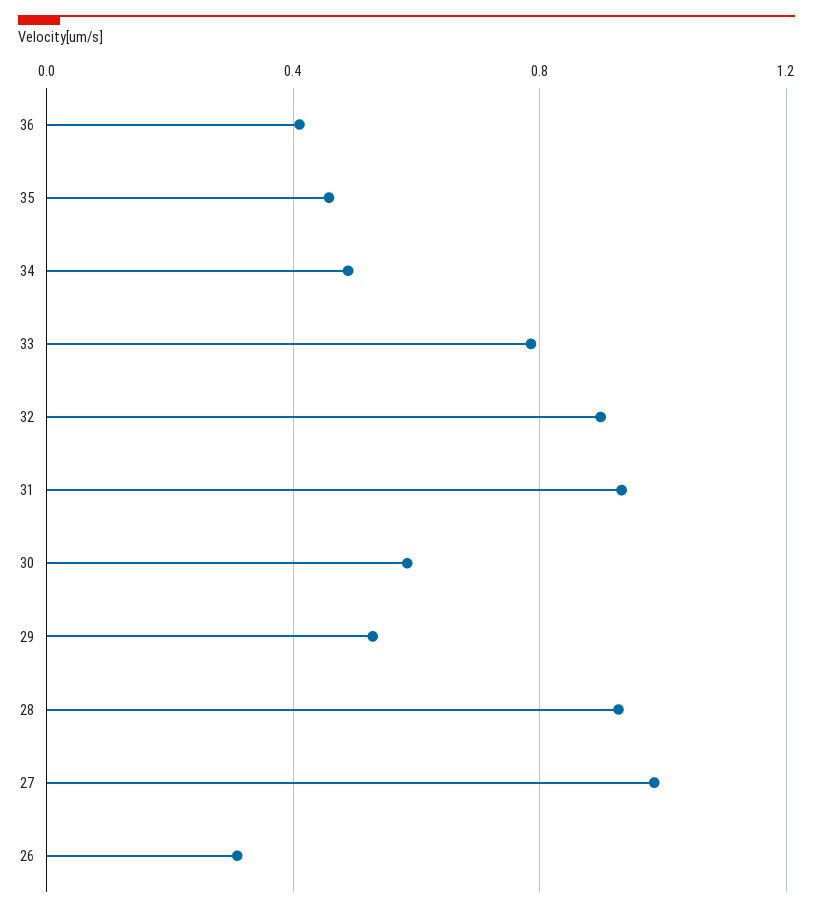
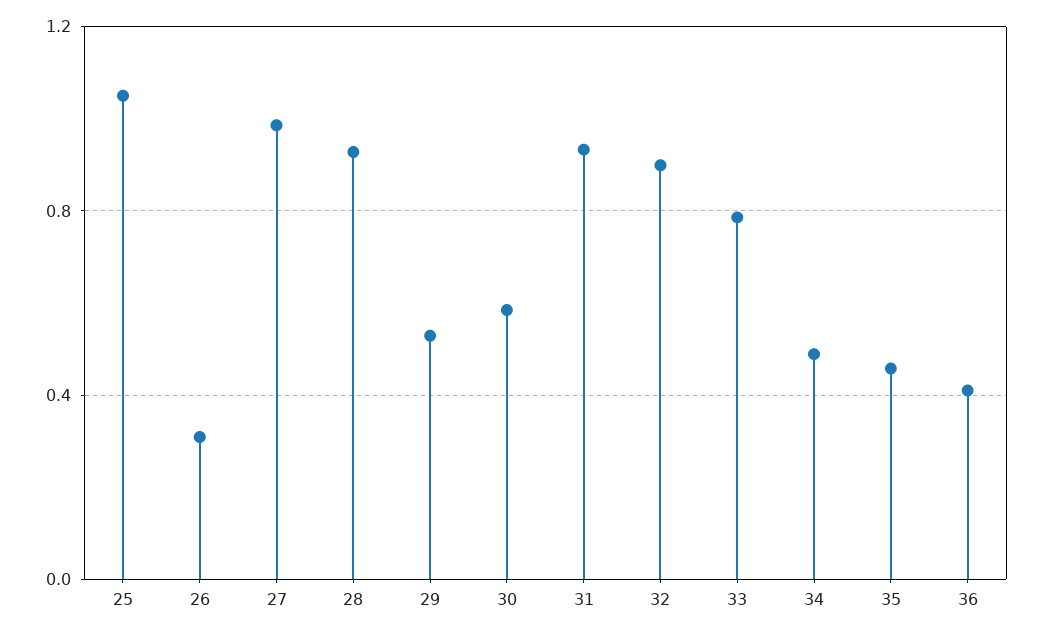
25: none -> 1.05

